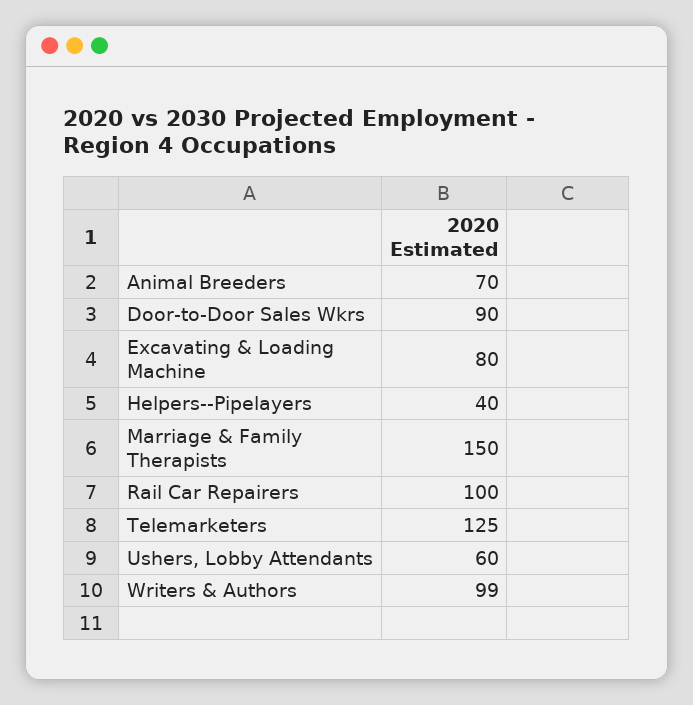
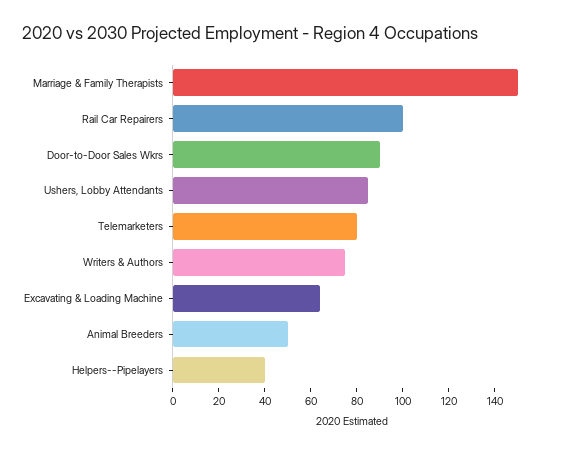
Animal Breeders: 70 -> 50
Excavating & Loading Machine: 80 -> 65
Telemarketers: 125 -> 80
Ushers, Lobby Attendants: 60 -> 85
Writers & Authors: 99 -> 75

